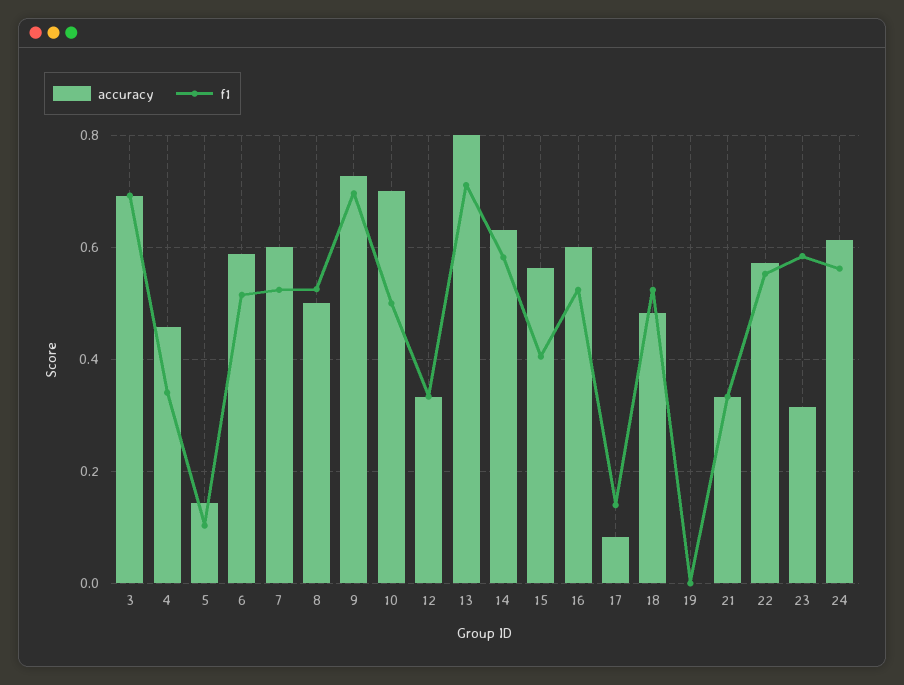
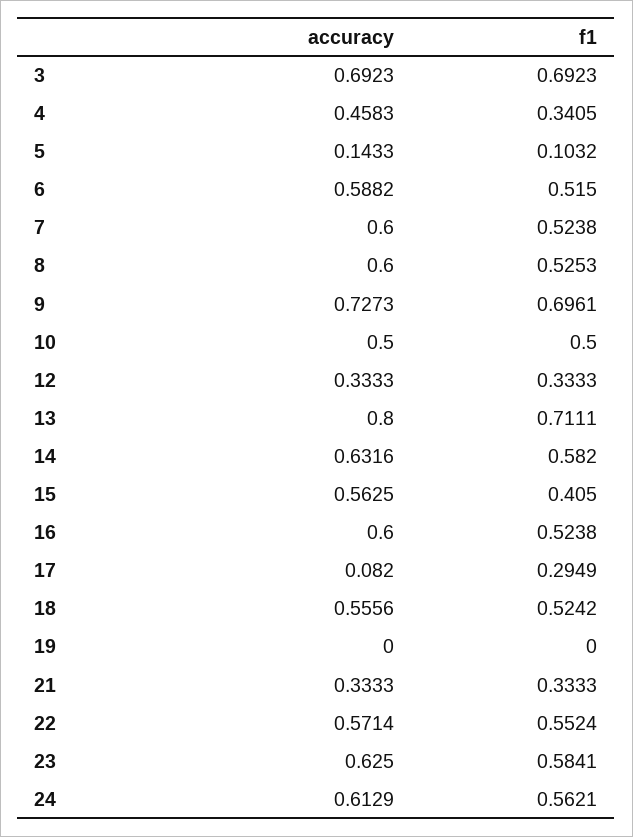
accuracy, 8: 0.5 -> 0.6
accuracy, 10: 0.7 -> 0.5
f1, 17: 0.14 -> 0.2949
accuracy, 18: 0.48 -> 0.5556
accuracy, 23: 0.32 -> 0.625

